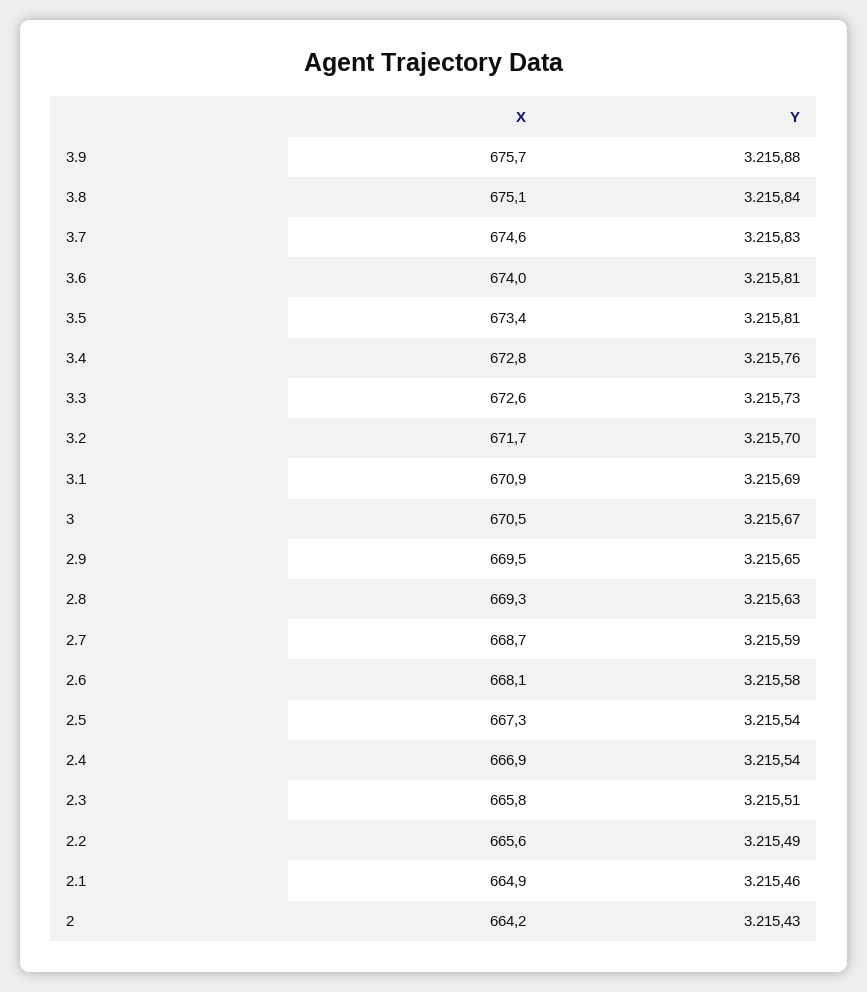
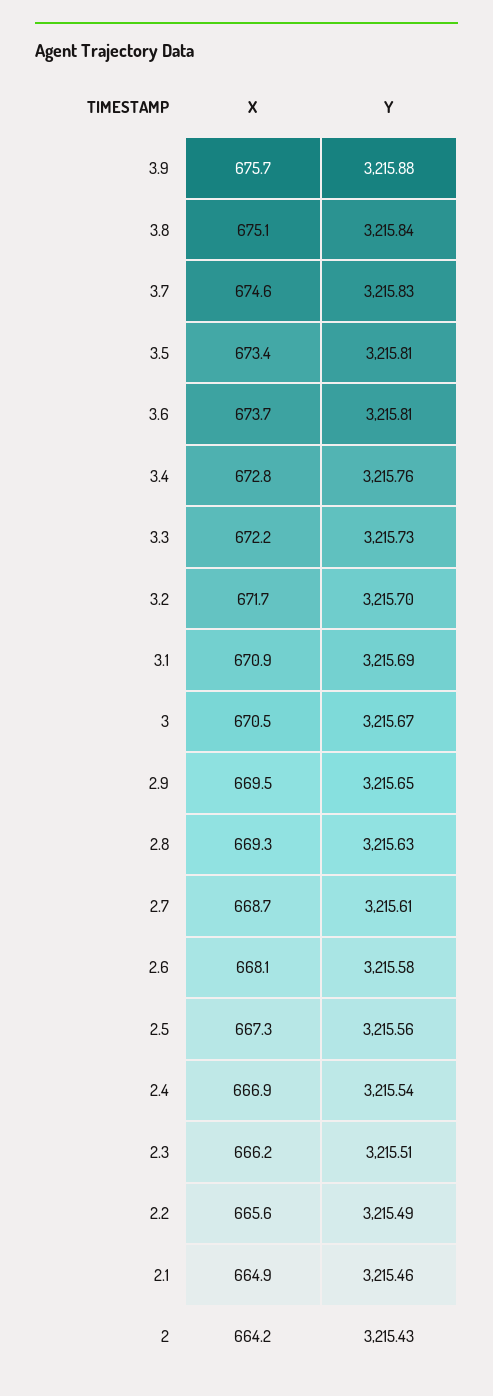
X, 3.6: 674 -> 673.7
X, 3.3: 672.6 -> 672.2
Y, 2.7: 3215.59 -> 3215.61
Y, 2.5: 3215.54 -> 3215.56
X, 2.3: 665.8 -> 666.2

